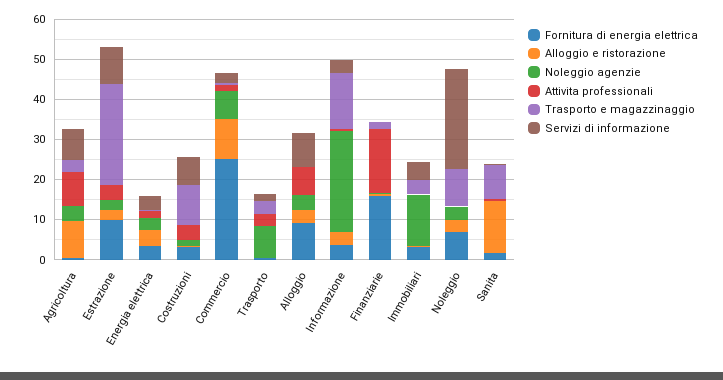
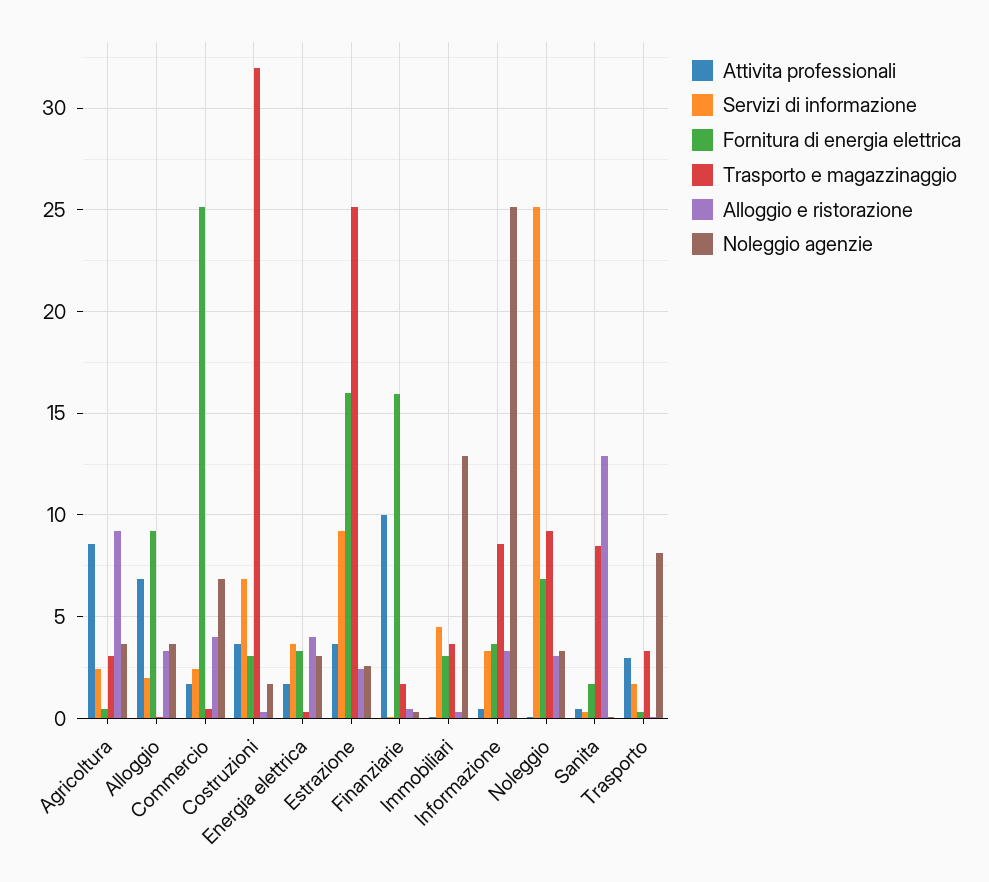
Servizi di informazione, Agricoltura: 8 -> 2.5
Fornitura di energia elettrica, Estrazione: 10 -> 16
Trasporto e magazzinaggio, Costruzioni: 10 -> 32
Alloggio e ristorazione, Commercio: 10 -> 4
Servizi di informazione, Alloggio: 8 -> 2
Trasporto e magazzinaggio, Informazione: 14 -> 8.5
Attivita professionali, Finanziarie: 16 -> 10

